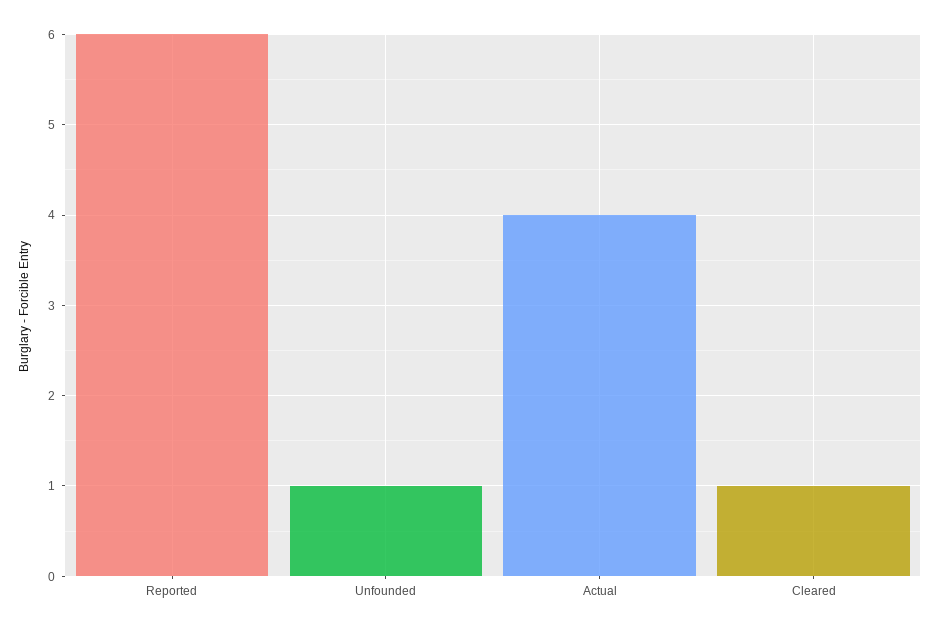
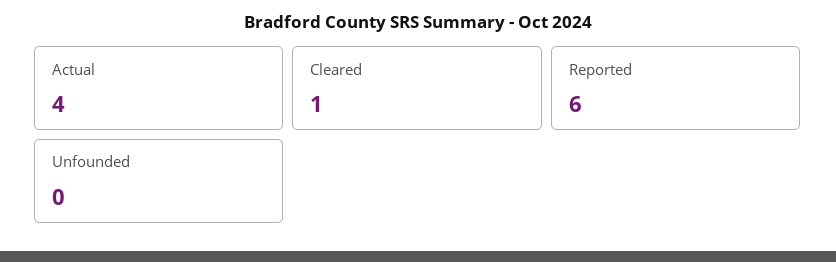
Unfounded: 1 -> 0

